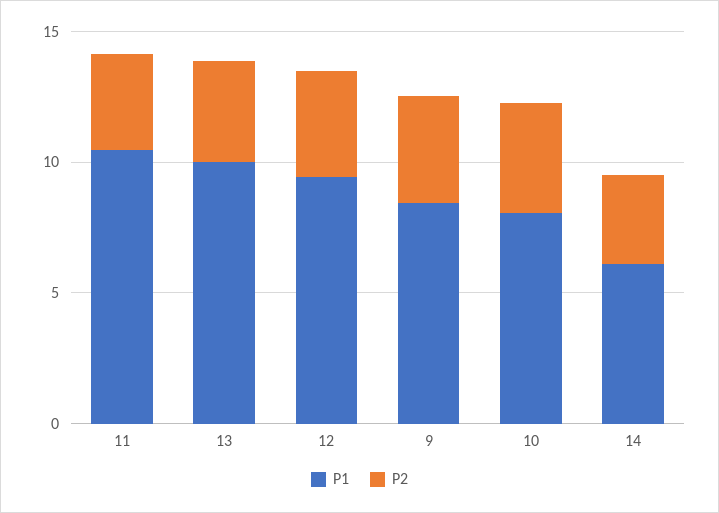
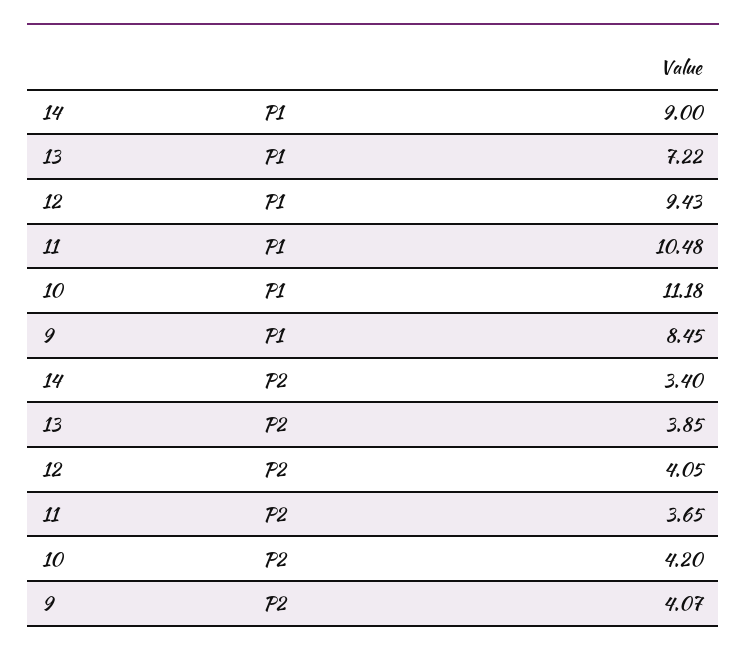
P1, 13: 10 -> 7.22
P1, 10: 8 -> 11.18
P1, 14: 6 -> 9

